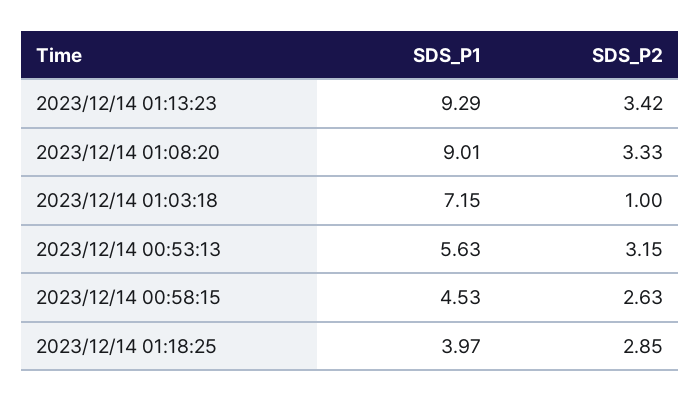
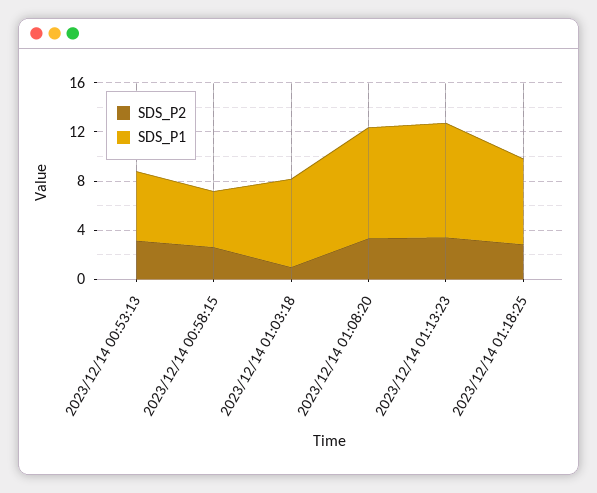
SDS_P1, 2023/12/14 01:18:25: 3.97 -> 7

